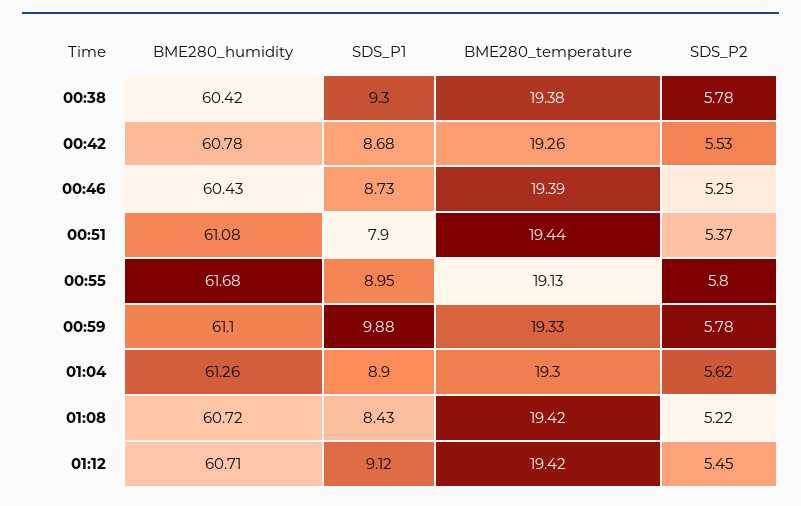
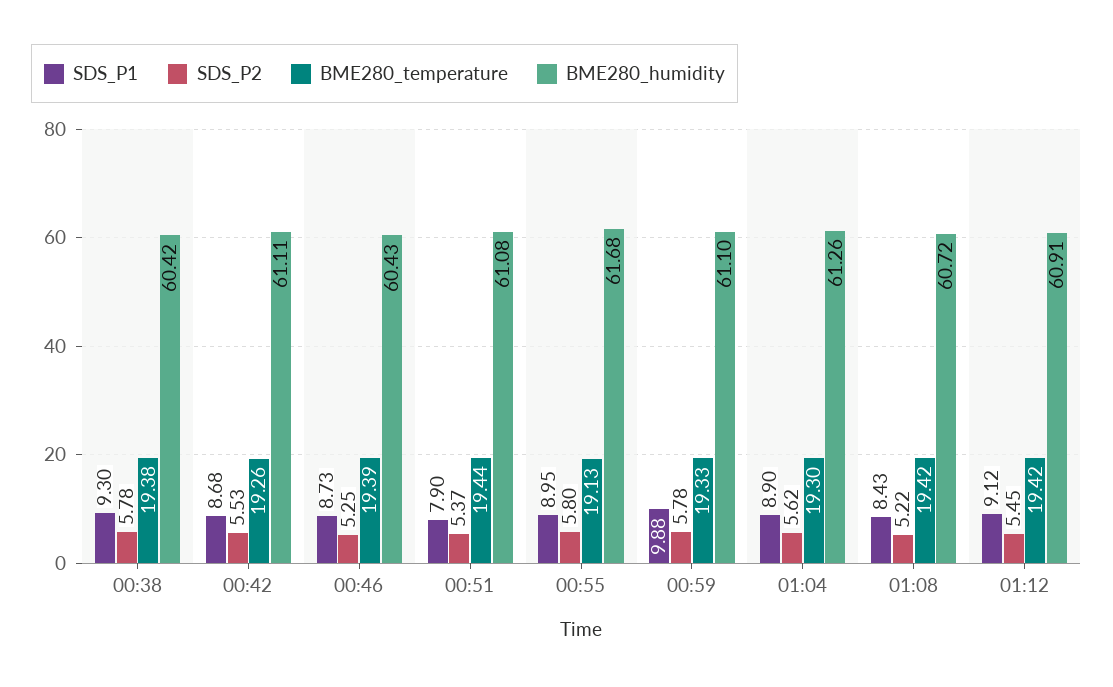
BME280_humidity, 00:42: 60.78 -> 61.11
BME280_humidity, 01:12: 60.71 -> 60.91

